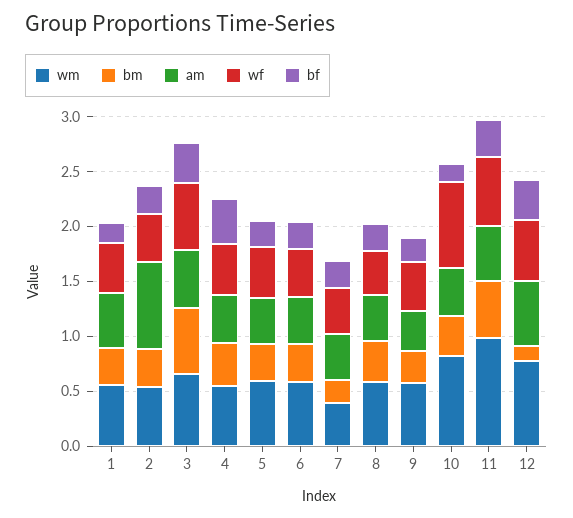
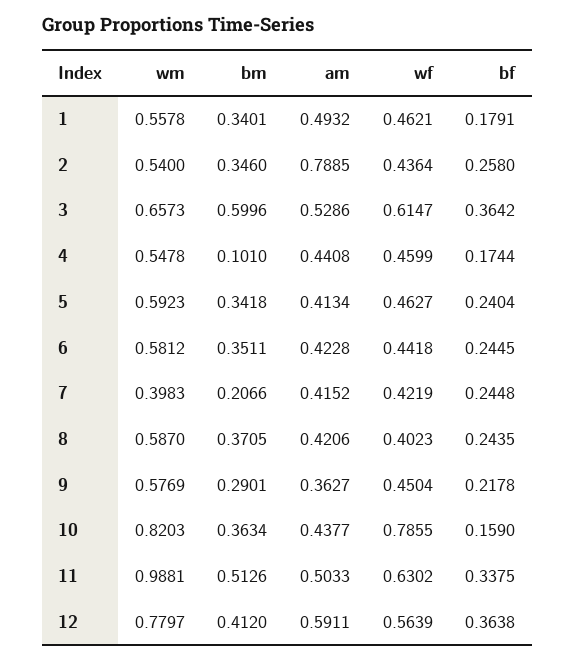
bm, 4: 0.4 -> 0.101
bf, 4: 0.4 -> 0.1744
bm, 12: 0.1 -> 0.412

